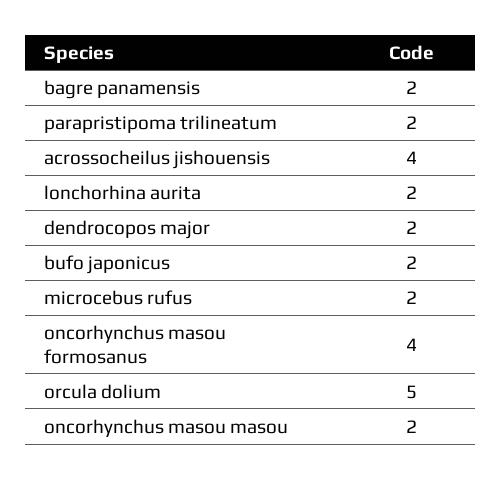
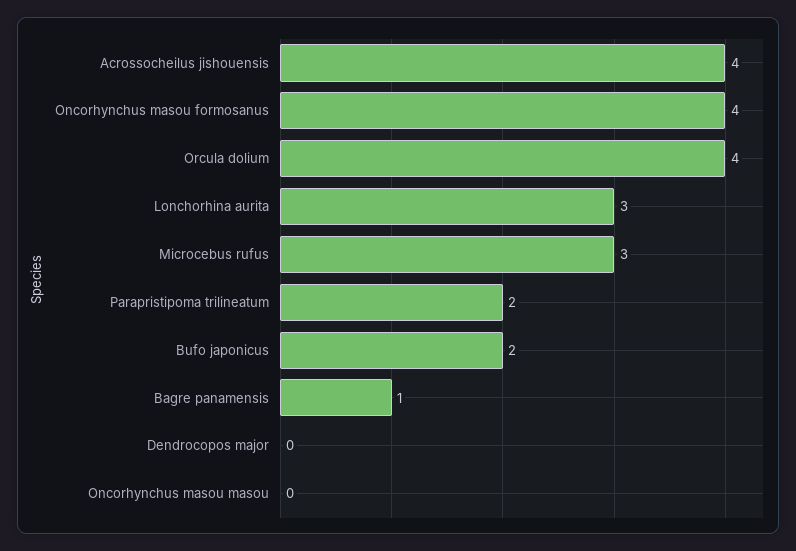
bagre panamensis: 2 -> 1
lonchorhina aurita: 2 -> 3
dendrocopos major: 2 -> 0
microcebus rufus: 2 -> 3
orcula dolium: 5 -> 4
oncorhynchus masou masou: 2 -> 0

